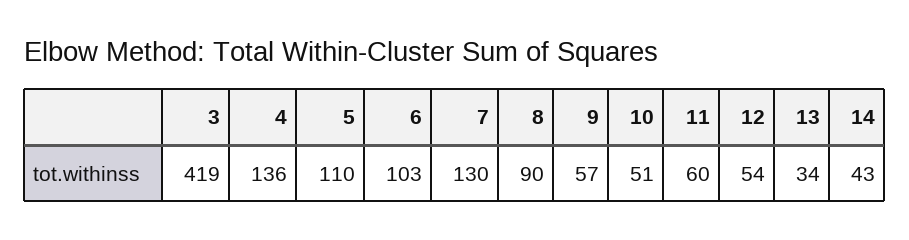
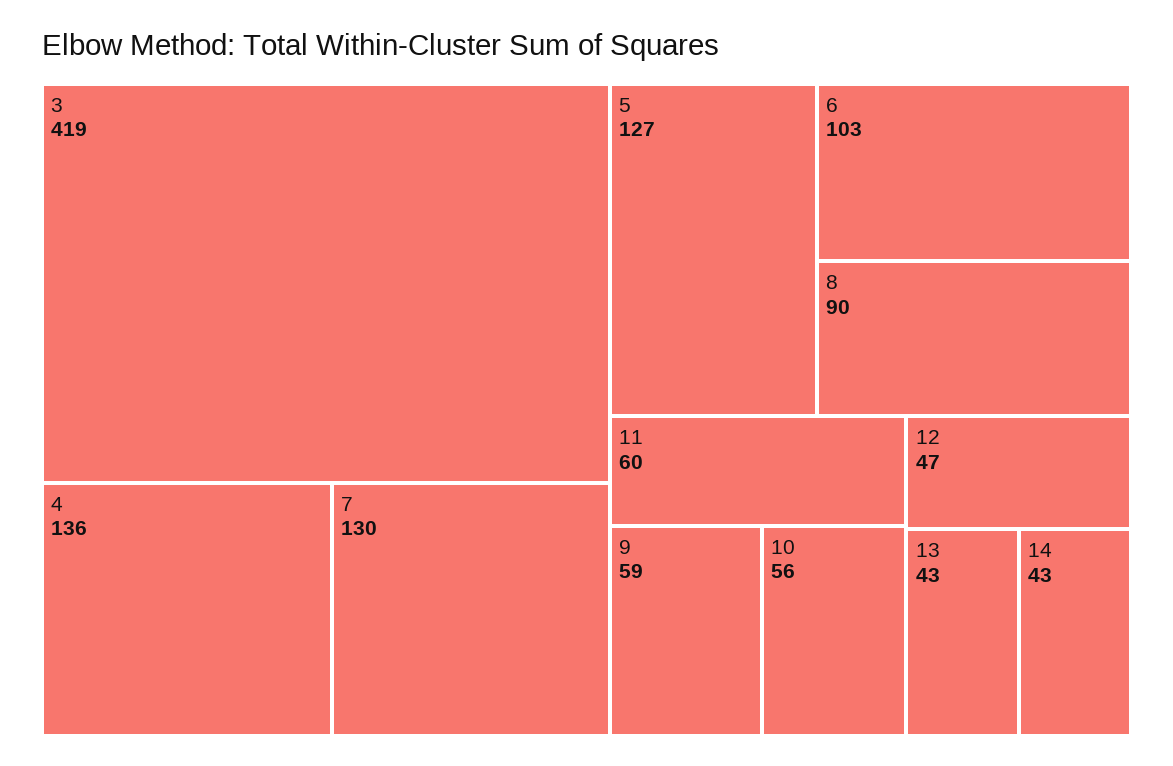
5: 110 -> 127
9: 57 -> 59
10: 51 -> 56
12: 54 -> 47
13: 34 -> 43

